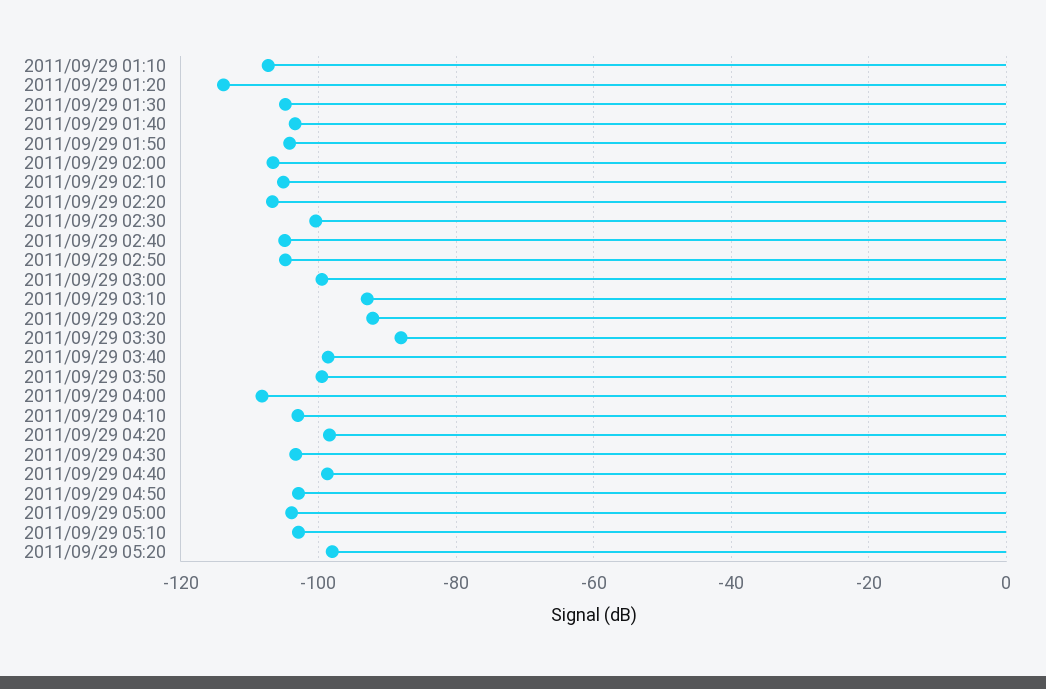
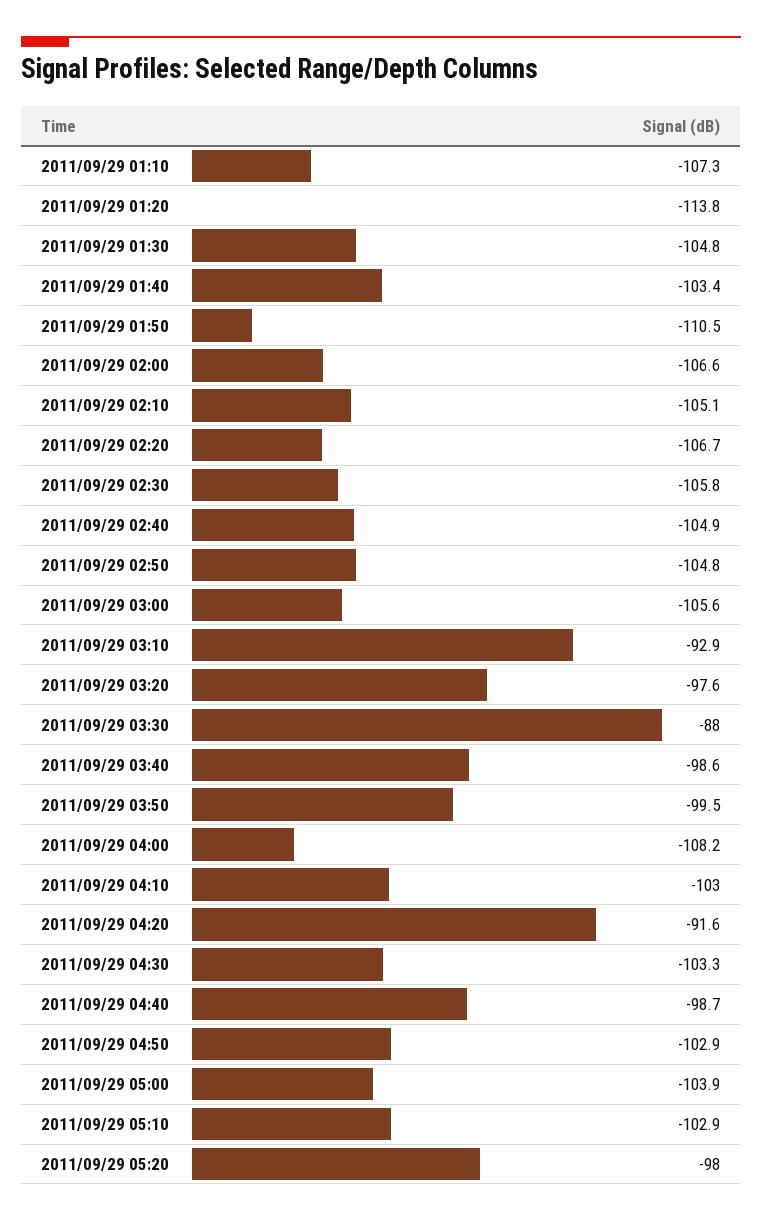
2011/09/29 01:50: -104 -> -110.5
2011/09/29 02:30: -100 -> -105.8
2011/09/29 03:00: -100 -> -105.6
2011/09/29 03:20: -92 -> -97.6
2011/09/29 04:20: -98 -> -91.6

